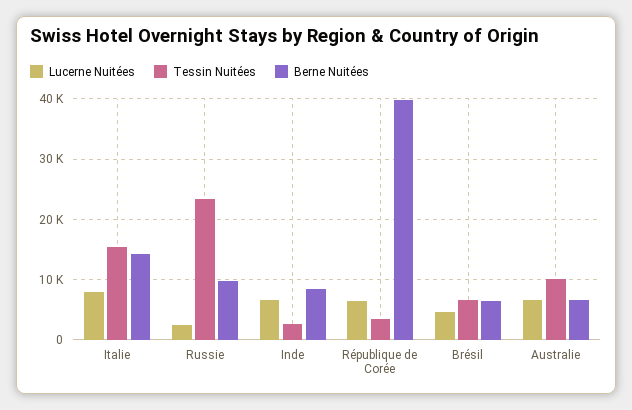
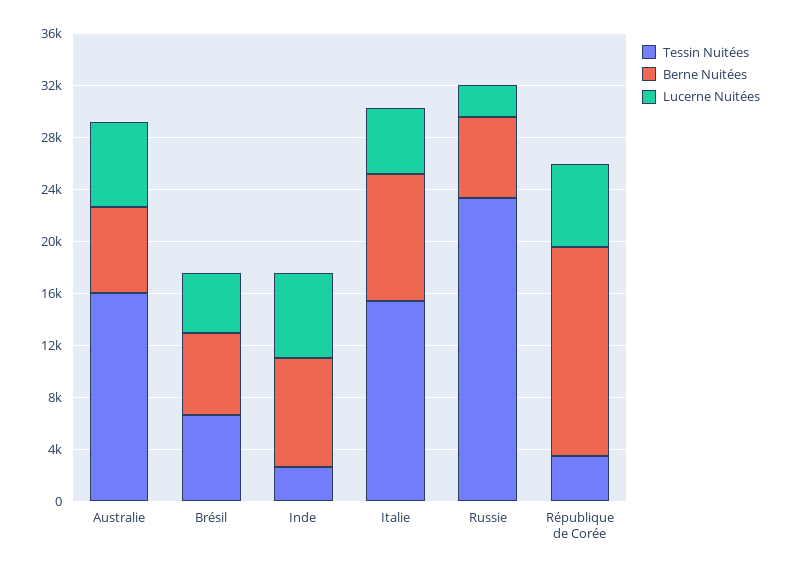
Lucerne Nuitées, Italie: 8000 -> 5000
Berne Nuitées, Italie: 14000 -> 10000
Berne Nuitées, Russie: 10000 -> 6000
Berne Nuitées, République de Corée: 40000 -> 16000
Tessin Nuitées, Australie: 10000 -> 16000

